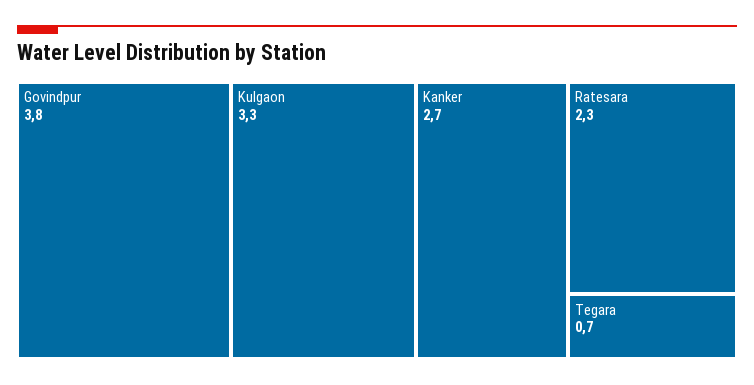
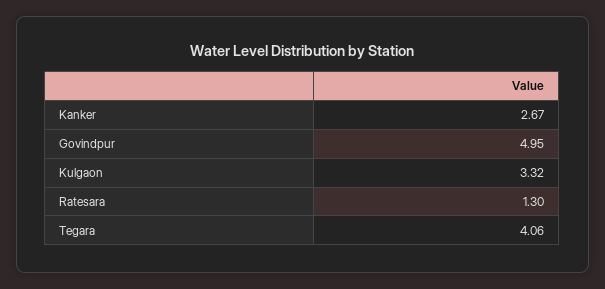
Govindpur: 3.8 -> 4.95
Ratesara: 2.3 -> 1.3
Tegara: 0.7 -> 4.06

